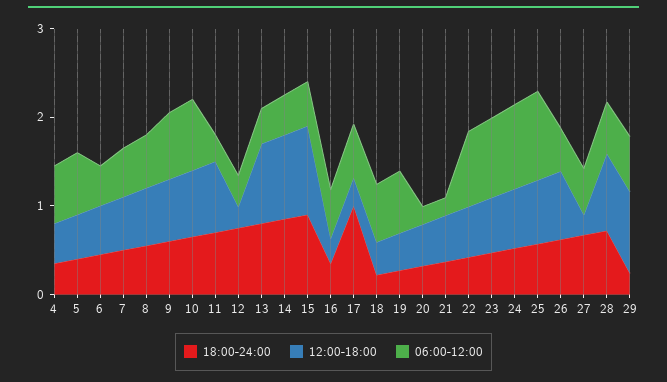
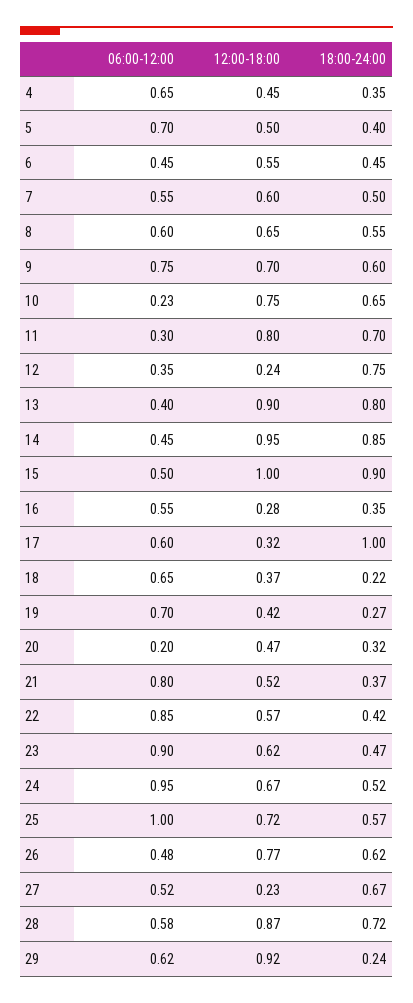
06:00-12:00, 10: 0.8 -> 0.23
06:00-12:00, 21: 0.2 -> 0.8

